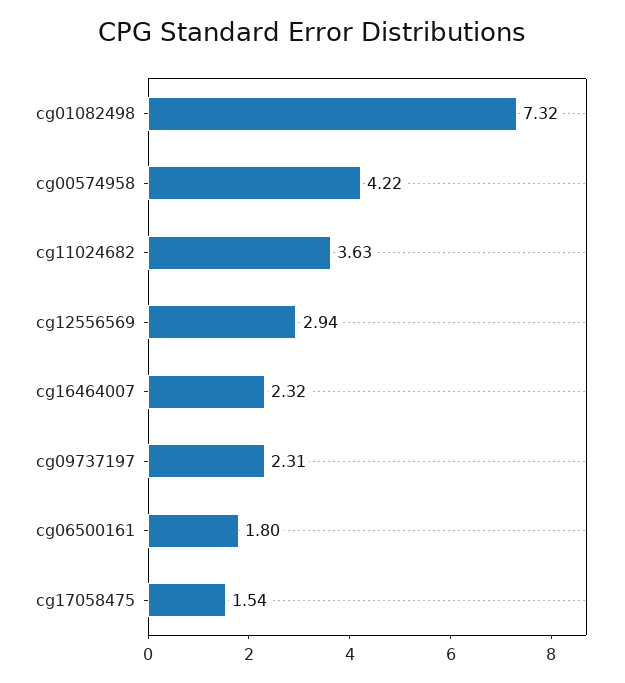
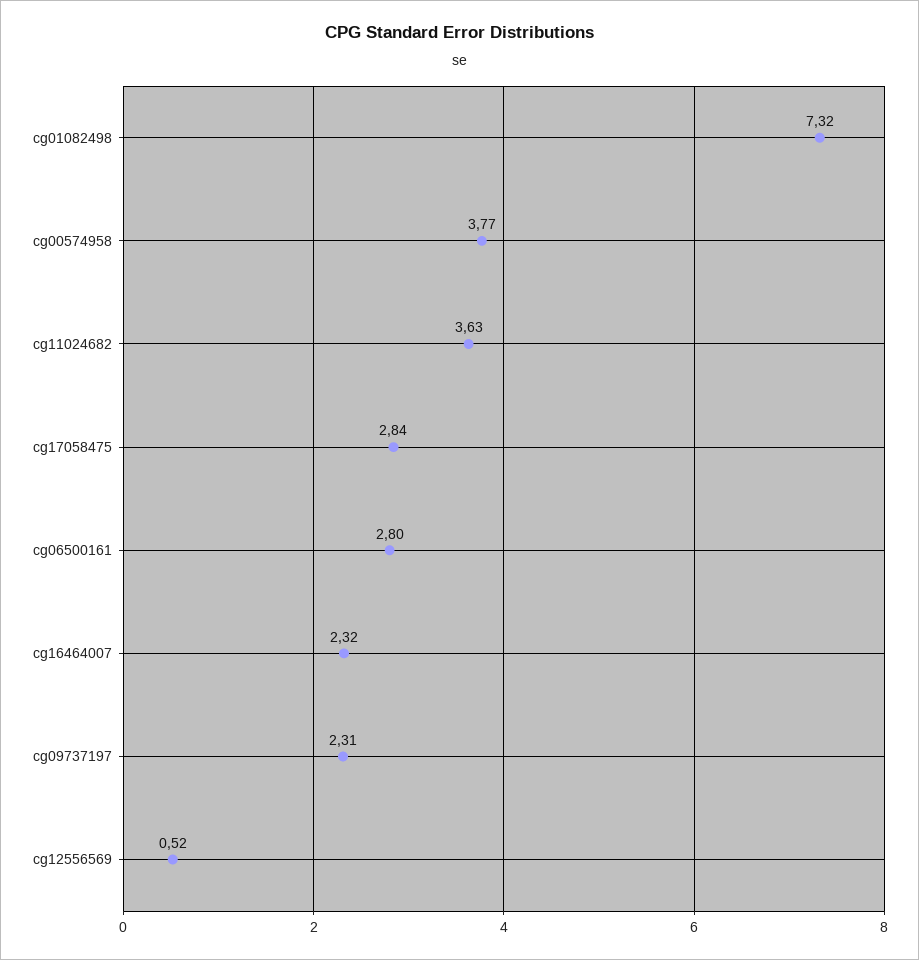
cg00574958: 4.22 -> 3.77
cg12556569: 2.94 -> 0.52
cg06500161: 1.8 -> 2.8
cg17058475: 1.54 -> 2.84

